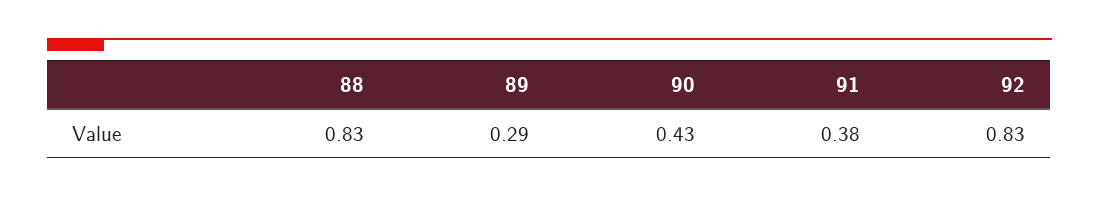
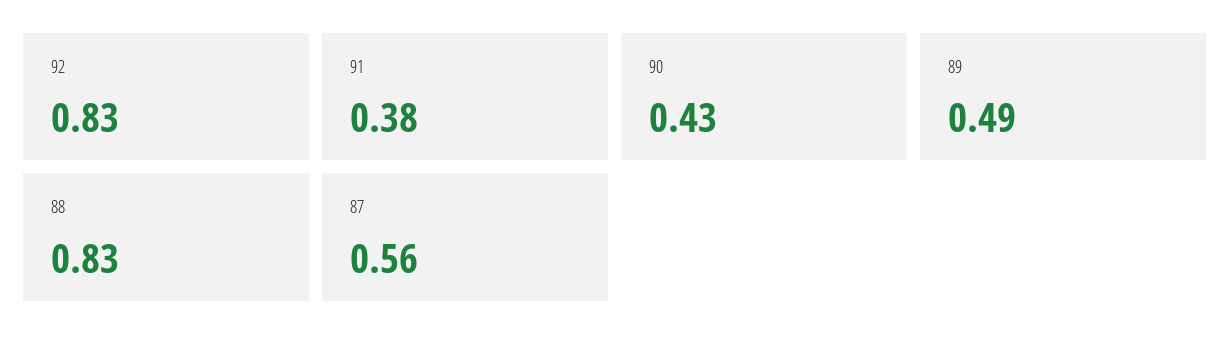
89: 0.29 -> 0.49
87: none -> 0.56

